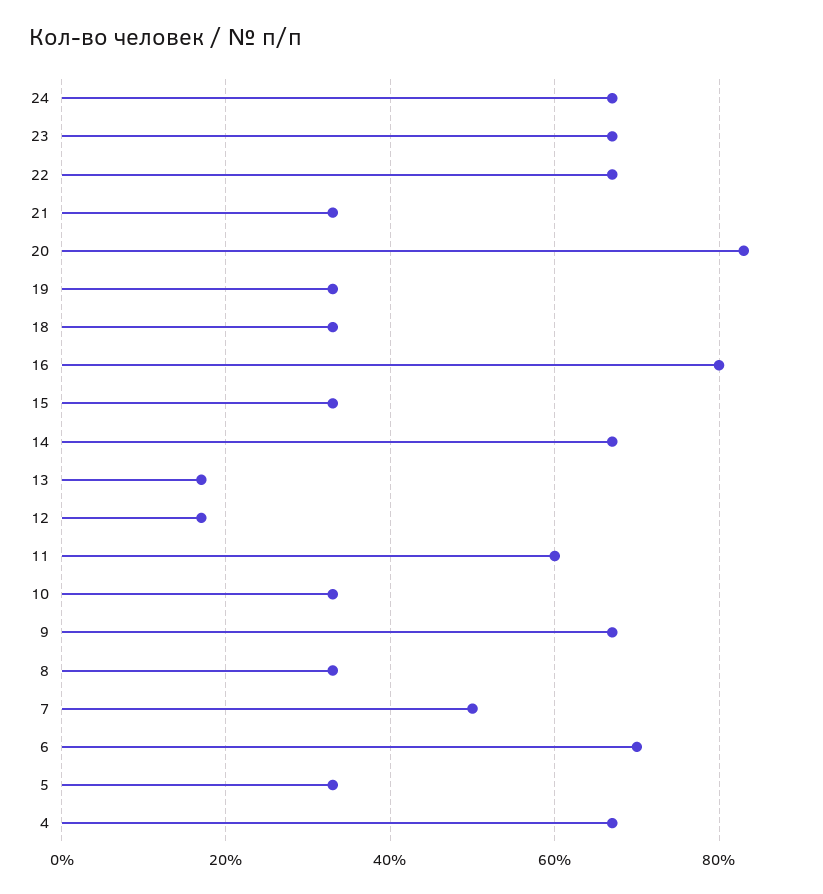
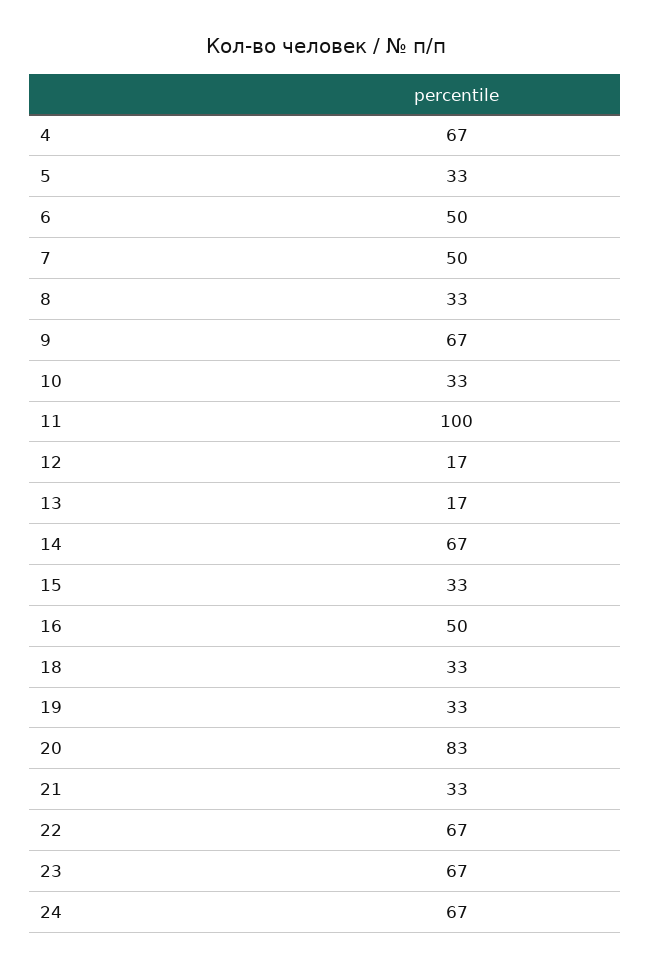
16: 80 -> 50
11: 60 -> 100
6: 70 -> 50

